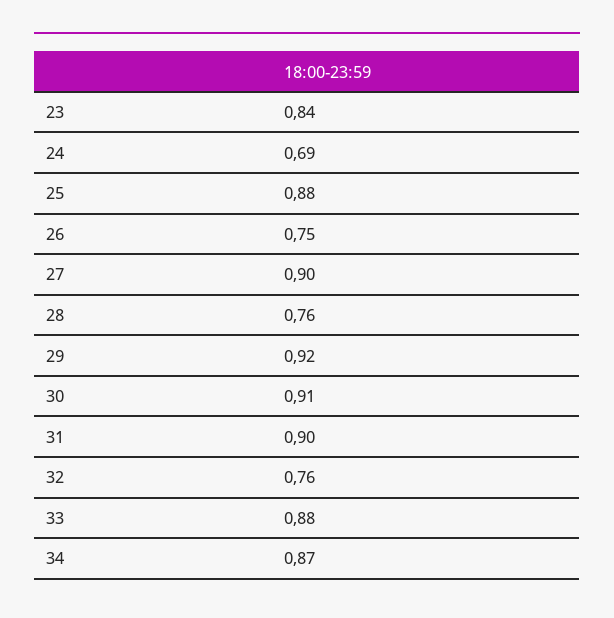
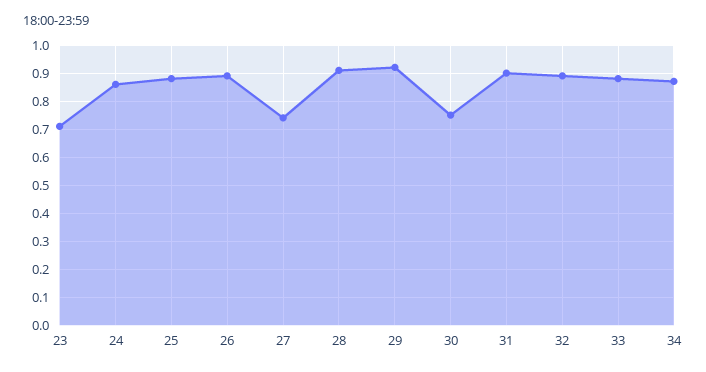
23: 0.84 -> 0.7
24: 0.69 -> 0.85
26: 0.75 -> 0.9
27: 0.9 -> 0.75
28: 0.76 -> 0.9
30: 0.91 -> 0.75
32: 0.76 -> 0.9

